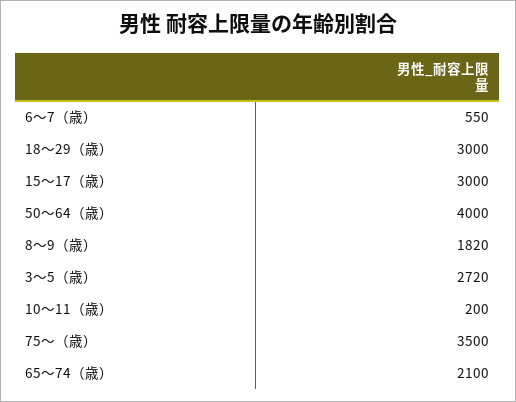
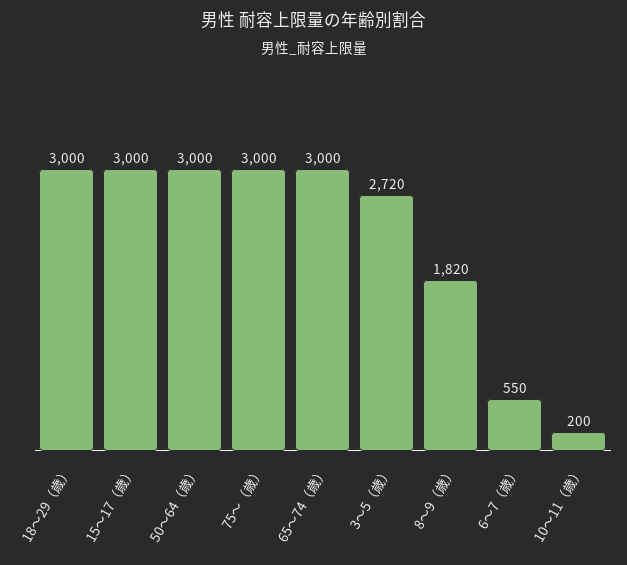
50〜64（歳）: 4000 -> 3000
75〜（歳）: 3500 -> 3000
65〜74（歳）: 2100 -> 3000

